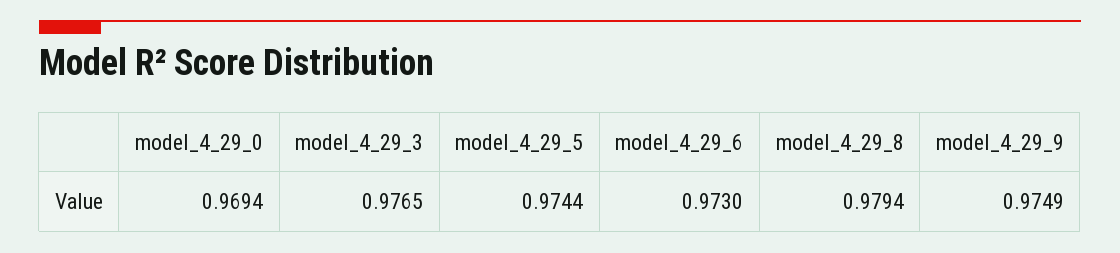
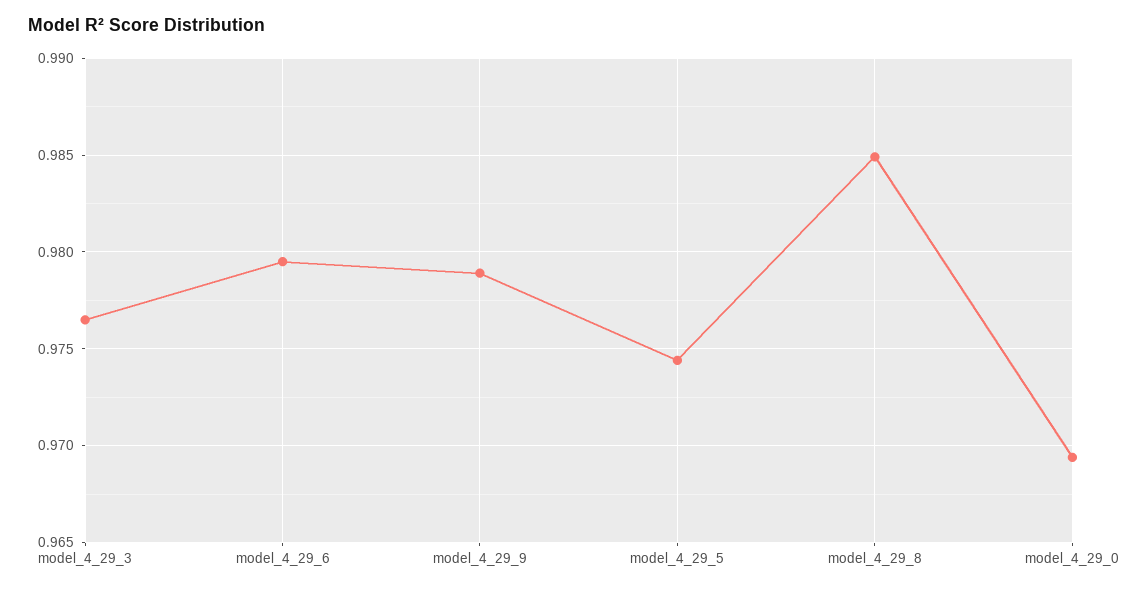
model_4_29_6: 0.973 -> 0.9795
model_4_29_8: 0.9794 -> 0.985
model_4_29_9: 0.9749 -> 0.979

